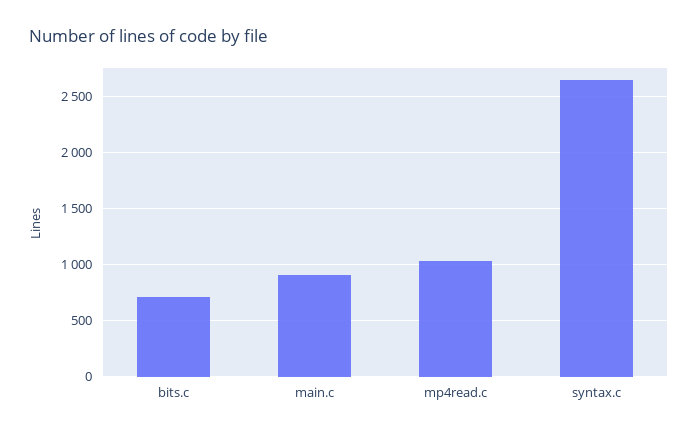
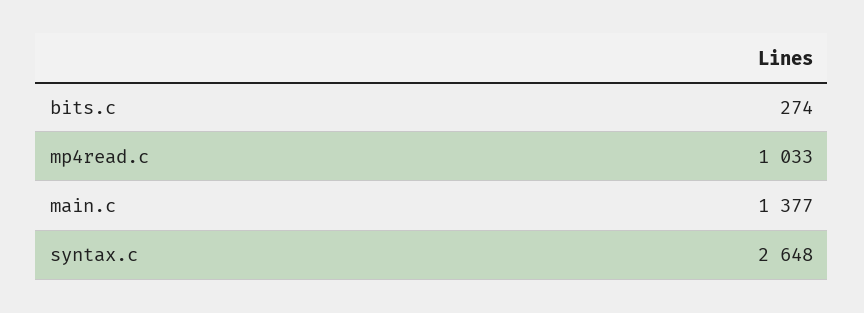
bits.c: 700 -> 274
main.c: 900 -> 1377

